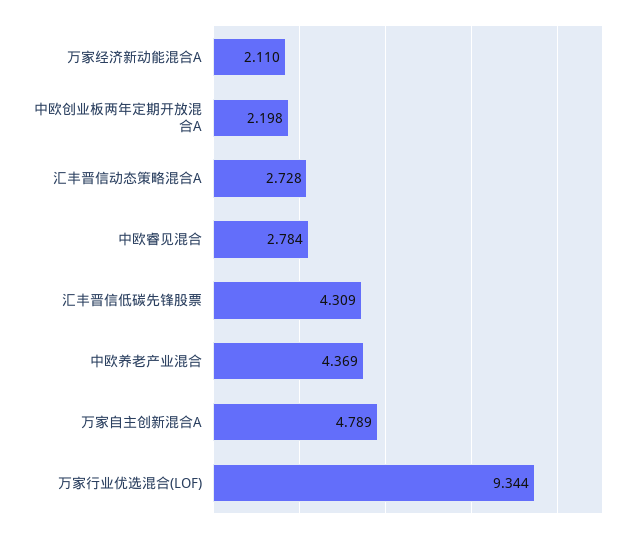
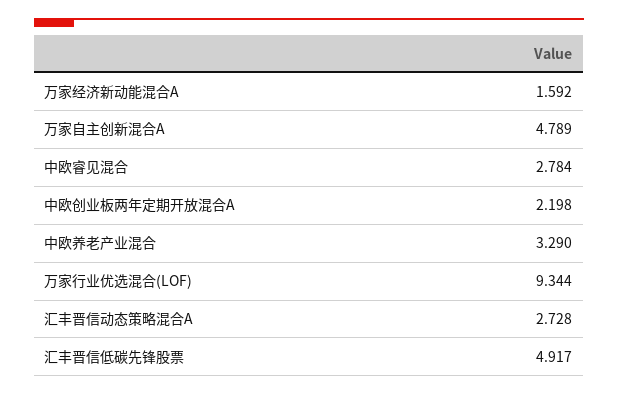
万家经济新动能混合A: 2.11 -> 1.592
汇丰晋信低碳先锋股票: 4.309 -> 4.917
中欧养老产业混合: 4.369 -> 3.29

